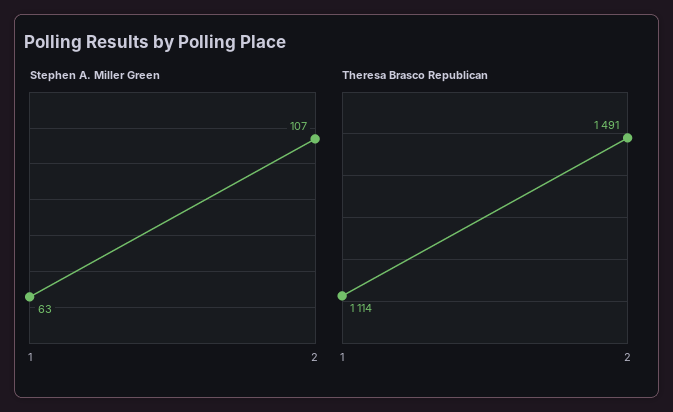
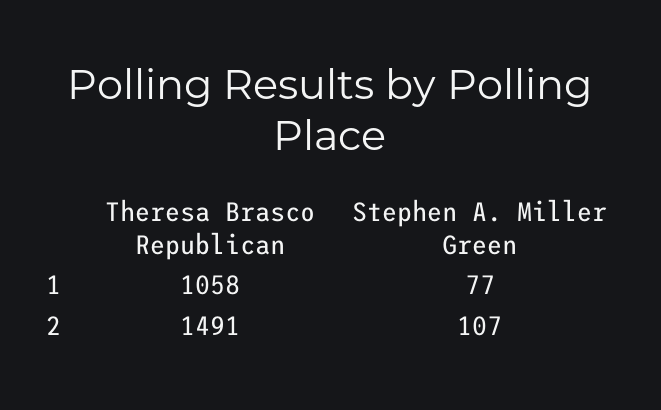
Stephen A. Miller Green, 1: 63 -> 77
Theresa Brasco Republican, 1: 1114 -> 1058

